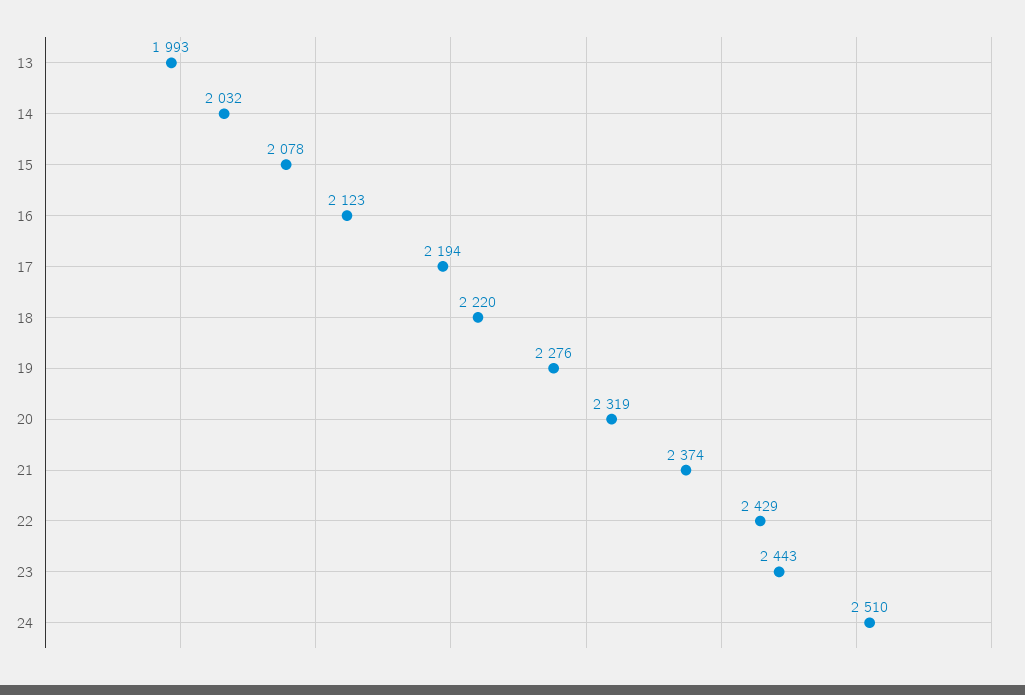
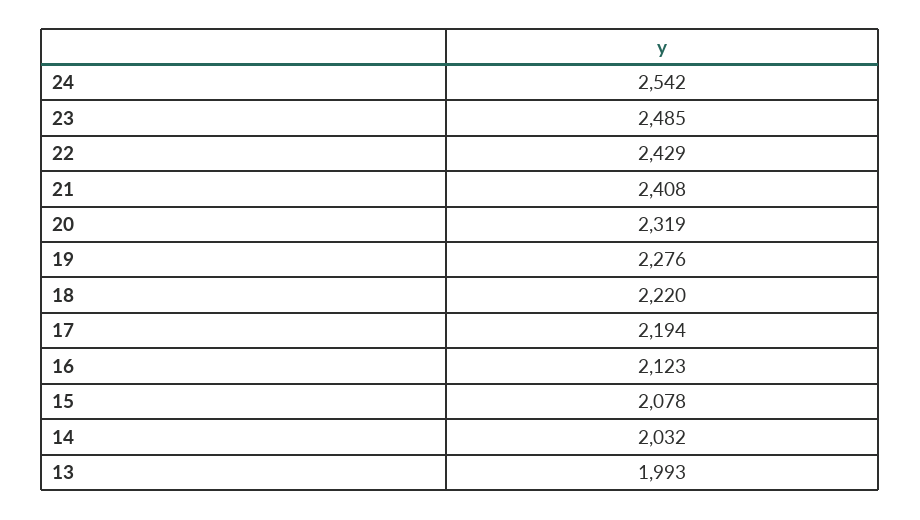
21: 2374 -> 2408
23: 2443 -> 2485
24: 2510 -> 2542

